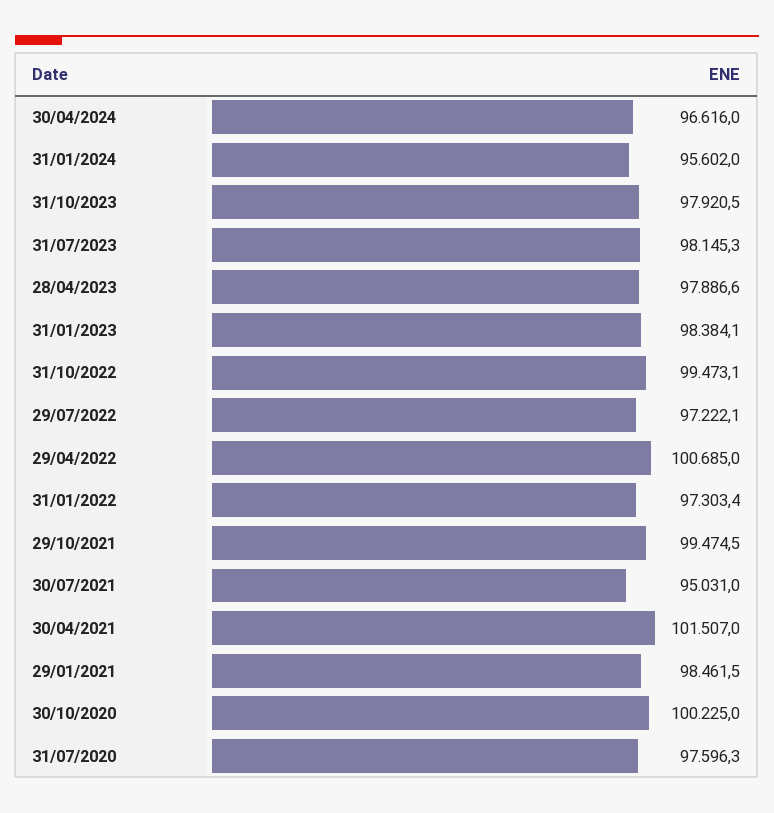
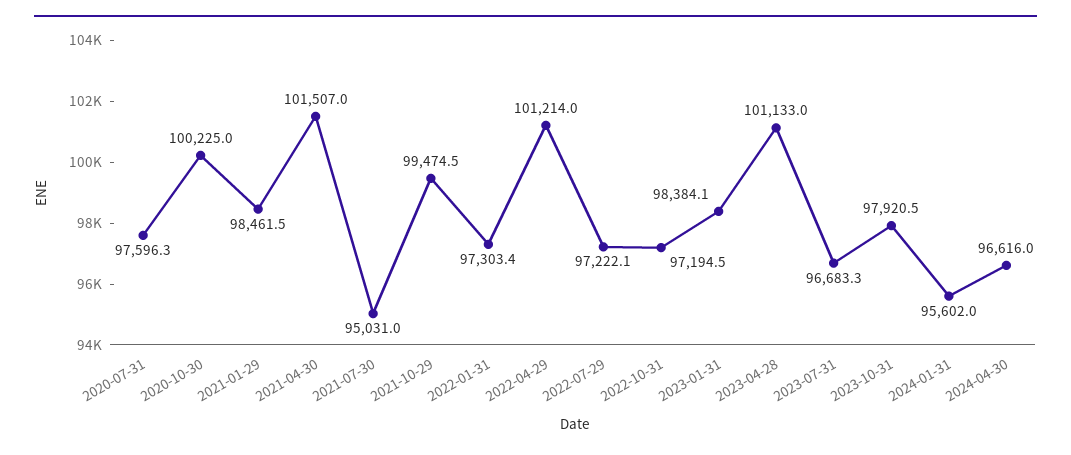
31/07/2023: 98145.3 -> 96683.3
28/04/2023: 97886.6 -> 101133
31/10/2022: 99473.1 -> 97194.5
29/04/2022: 100685 -> 101214

